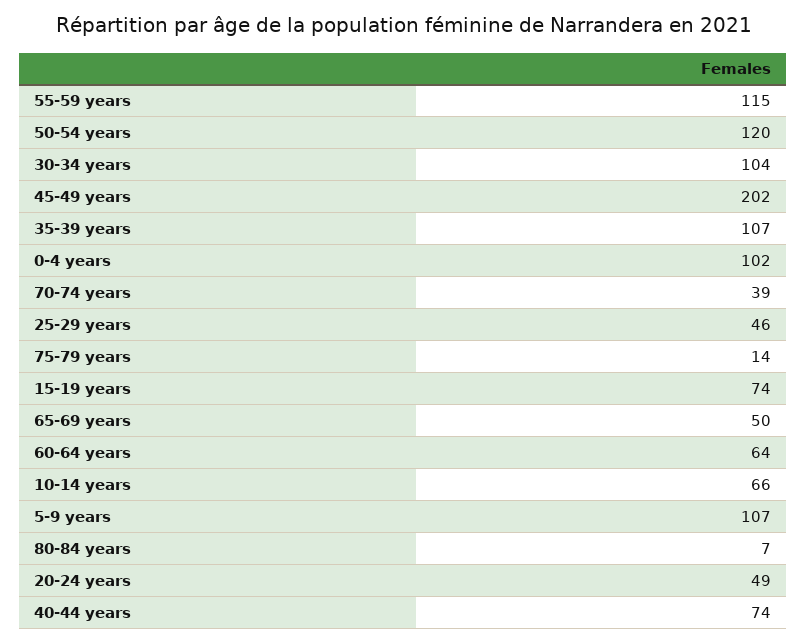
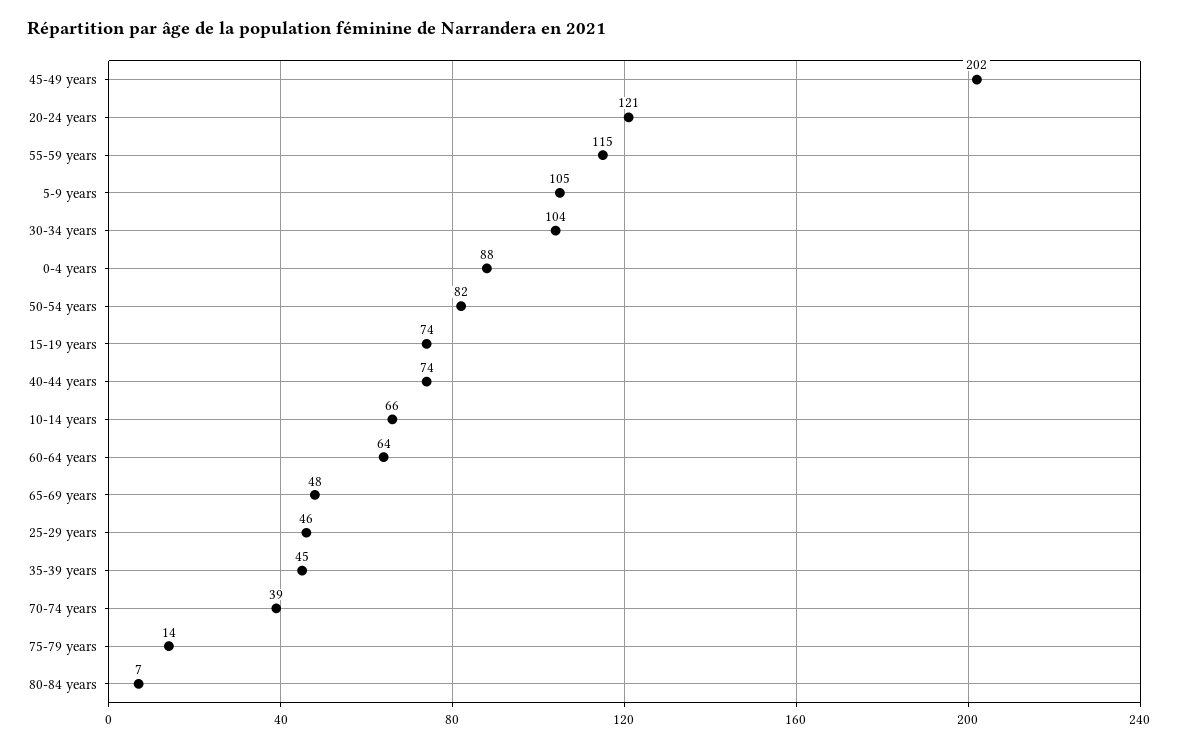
50-54 years: 120 -> 82
35-39 years: 107 -> 45
0-4 years: 102 -> 88
65-69 years: 50 -> 48
5-9 years: 107 -> 105
20-24 years: 49 -> 121

